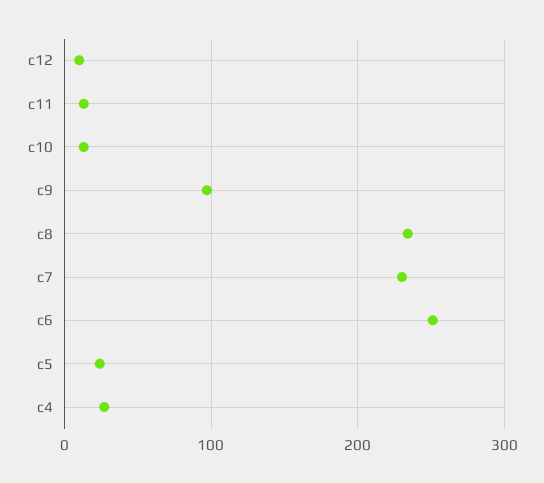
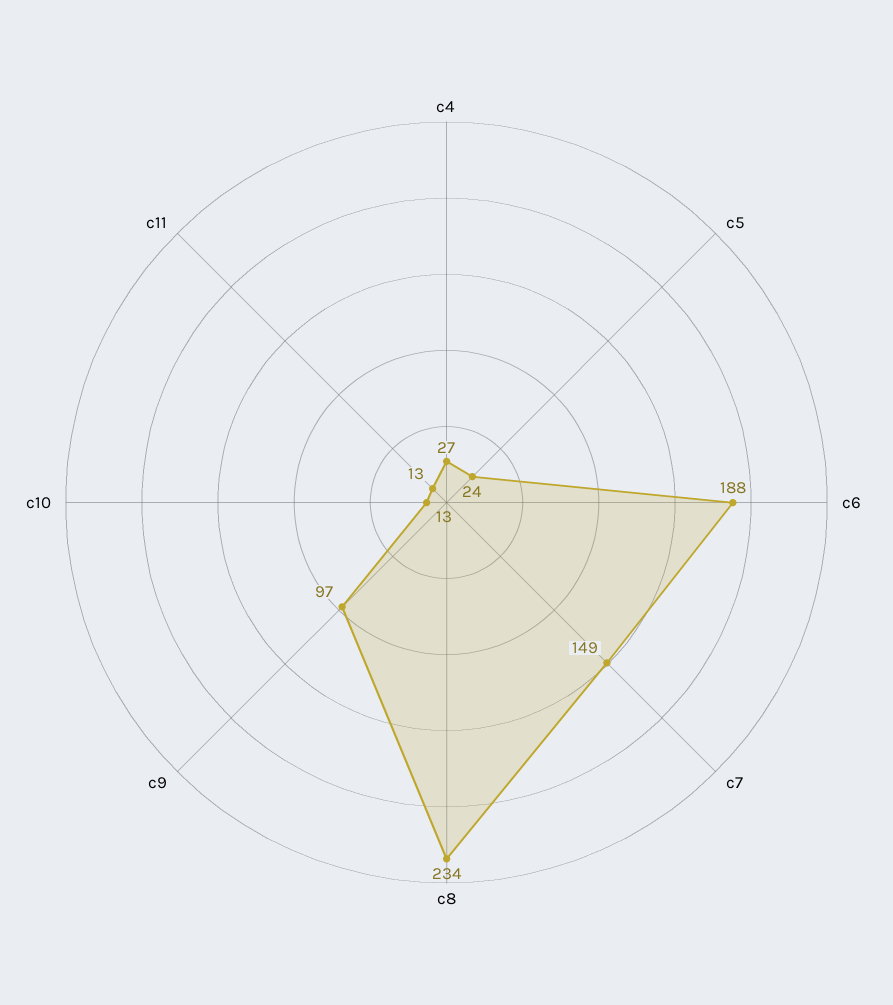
c12: 10 -> none
c7: 230 -> 149
c6: 250 -> 188

